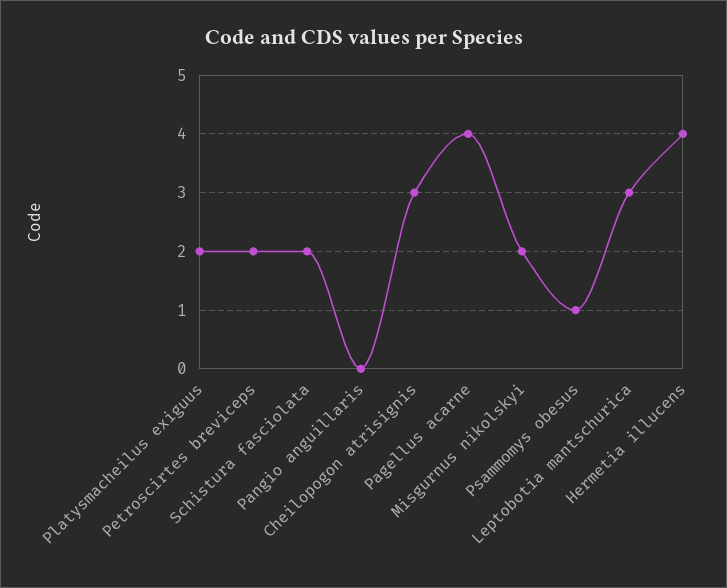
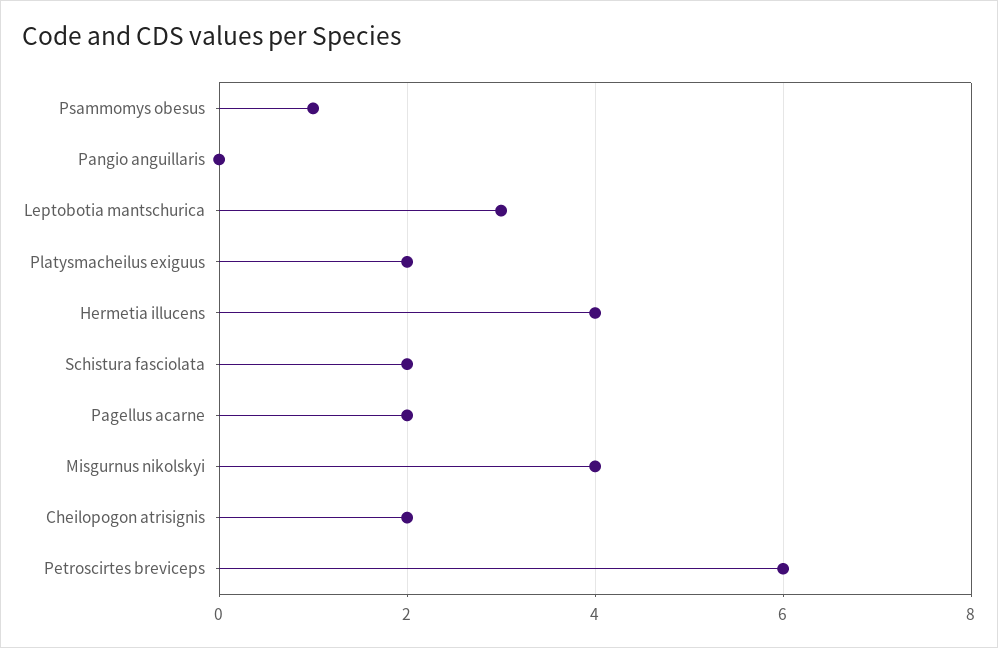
Petroscirtes breviceps: 2 -> 6
Cheilopogon atrisignis: 3 -> 2
Pagellus acarne: 4 -> 2
Misgurnus nikolskyi: 2 -> 4

